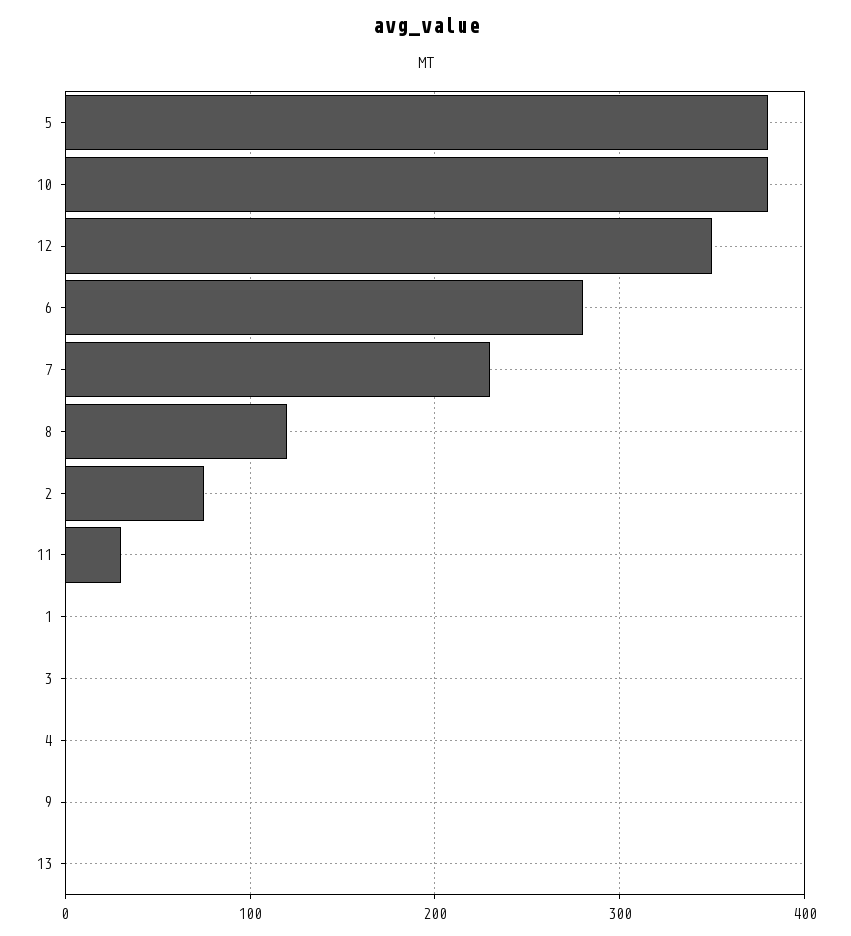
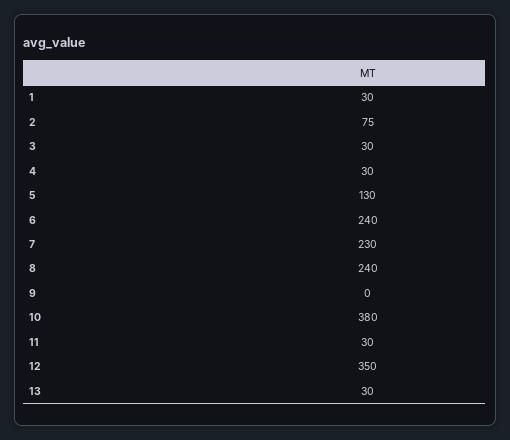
5: 380 -> 130
6: 280 -> 240
8: 120 -> 240
1: 0 -> 30
3: 0 -> 30
4: 0 -> 30
13: 0 -> 30

